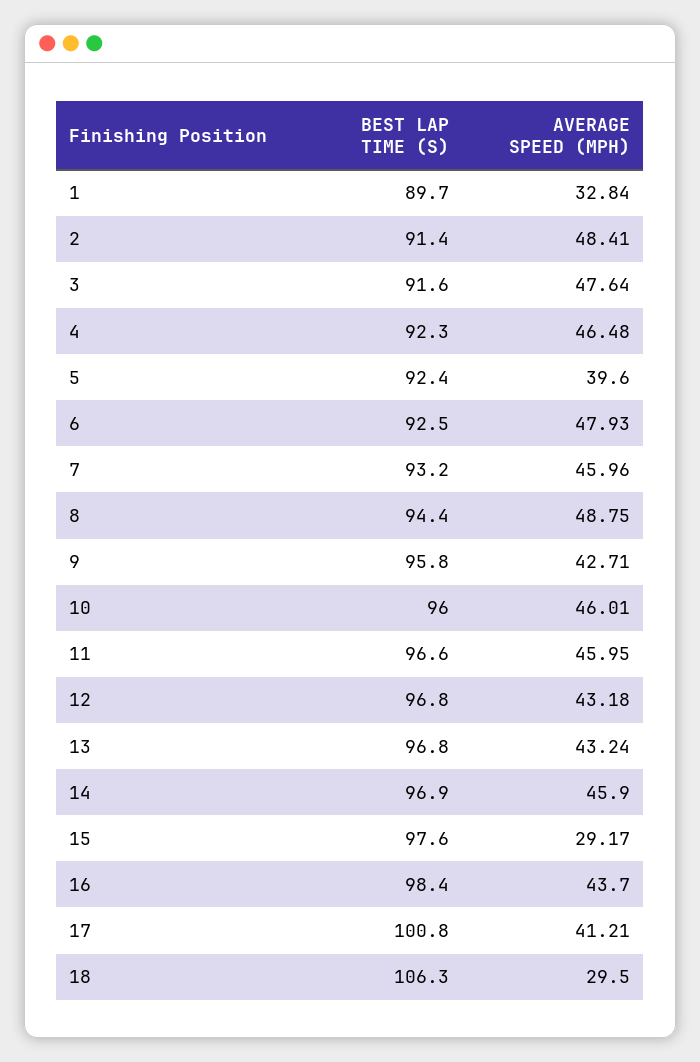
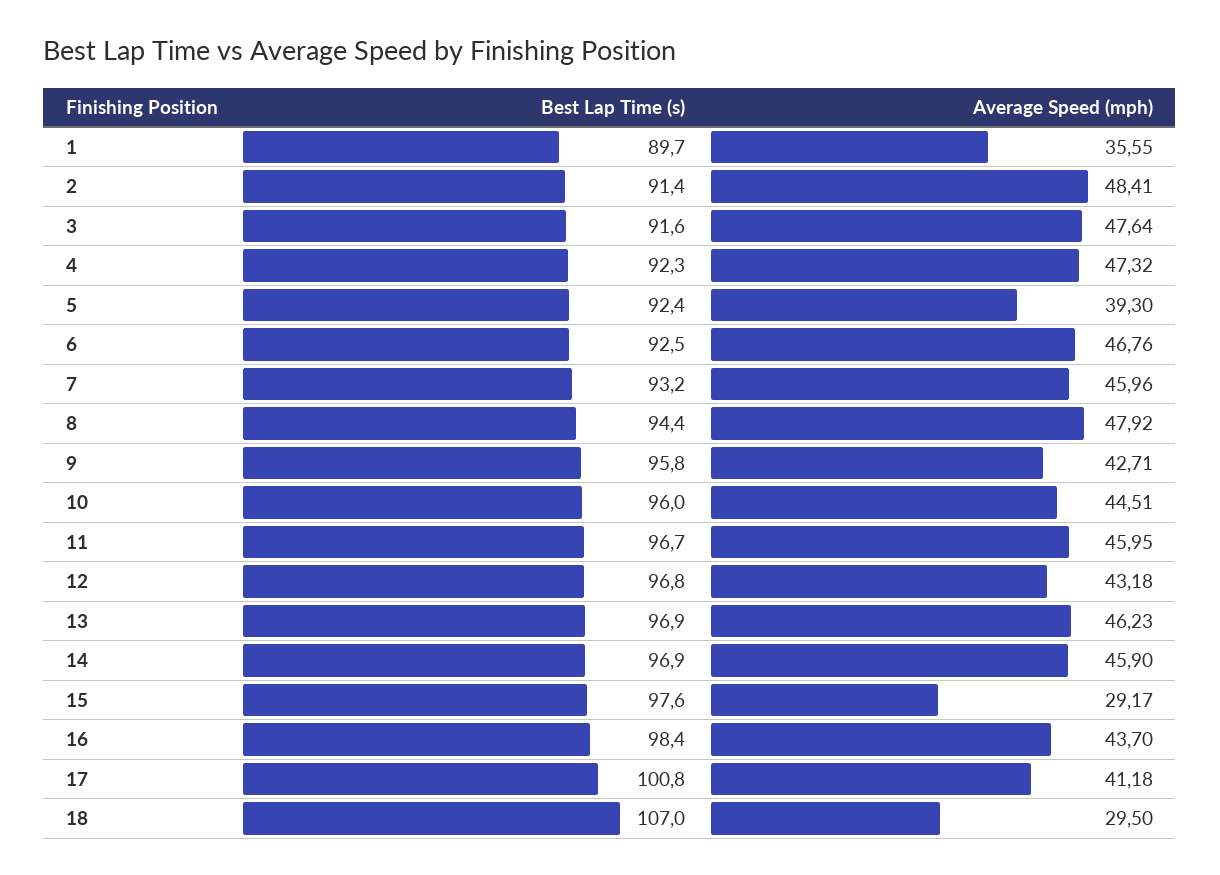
AVERAGE SPEED (MPH), 1: 32.84 -> 35.55
AVERAGE SPEED (MPH), 4: 46.48 -> 47.32
AVERAGE SPEED (MPH), 5: 39.6 -> 39.3
AVERAGE SPEED (MPH), 6: 47.93 -> 46.76
AVERAGE SPEED (MPH), 8: 48.75 -> 47.92
AVERAGE SPEED (MPH), 10: 46.01 -> 44.51
BEST LAP TIME (S), 11: 96.6 -> 96.7
BEST LAP TIME (S), 13: 96.8 -> 96.9
AVERAGE SPEED (MPH), 13: 43.24 -> 46.23
AVERAGE SPEED (MPH), 17: 41.21 -> 41.18
BEST LAP TIME (S), 18: 106.3 -> 107

